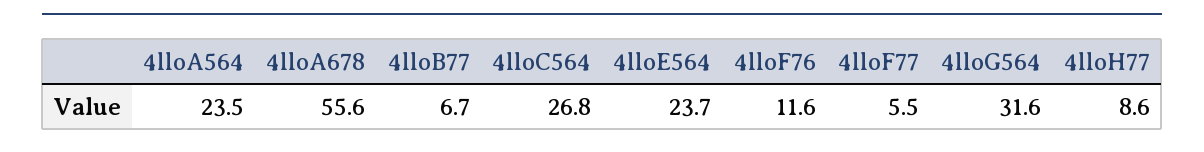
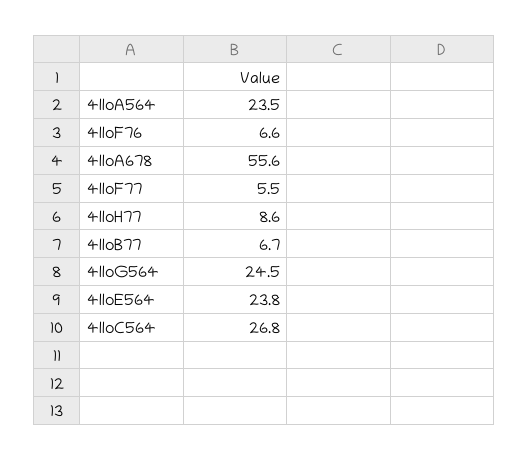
4lloE564: 23.7 -> 23.8
4lloF76: 11.6 -> 6.6
4lloG564: 31.6 -> 24.5

